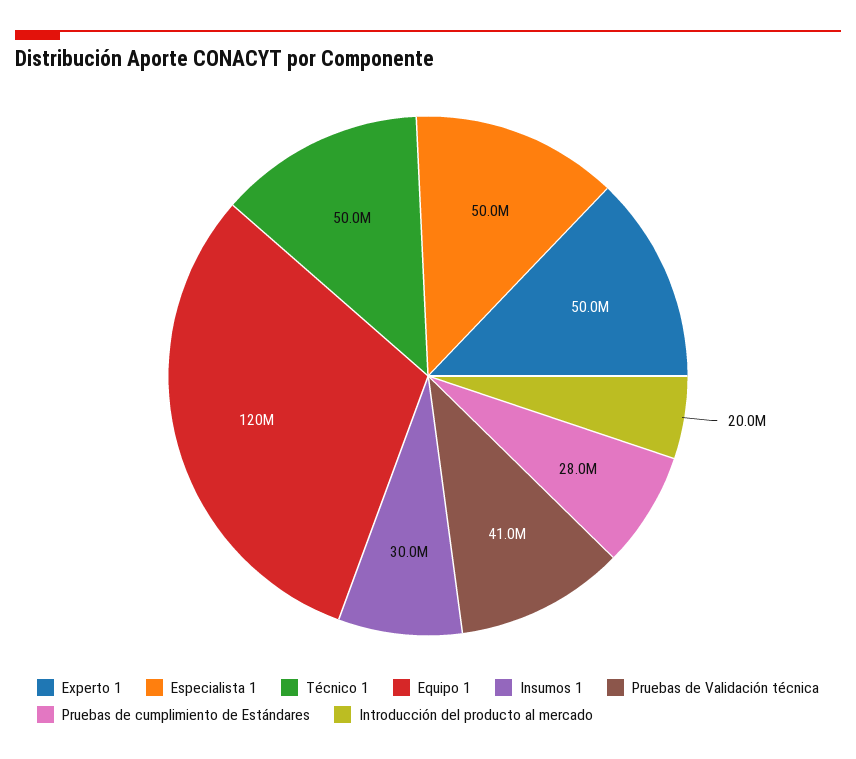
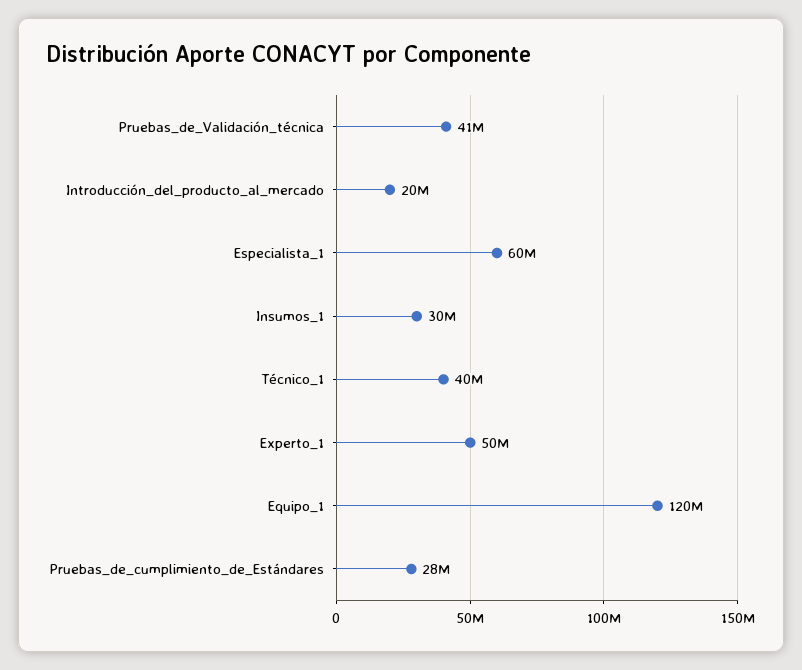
Especialista 1: 50000000 -> 60000000
Técnico 1: 50000000 -> 40000000

